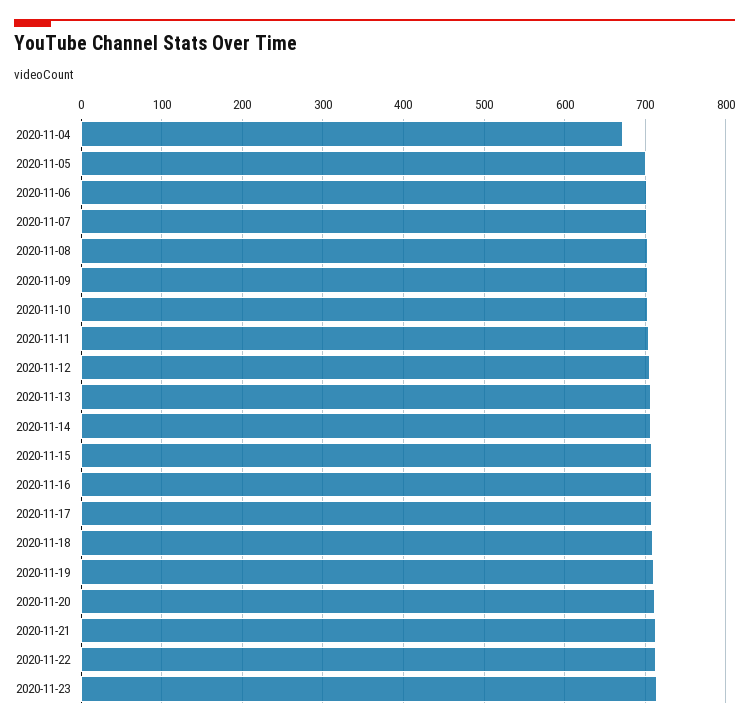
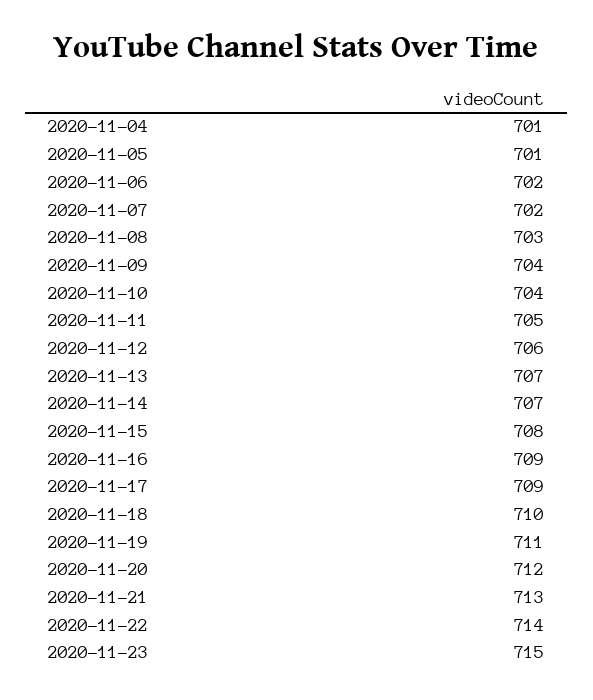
2020-11-04: 670 -> 701

